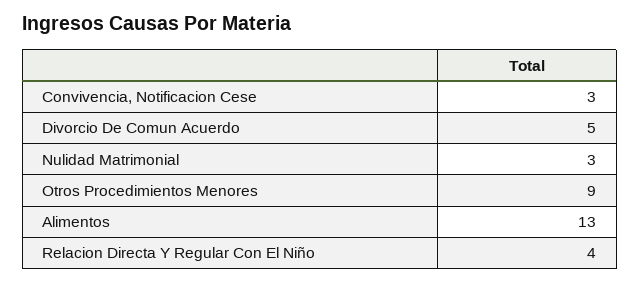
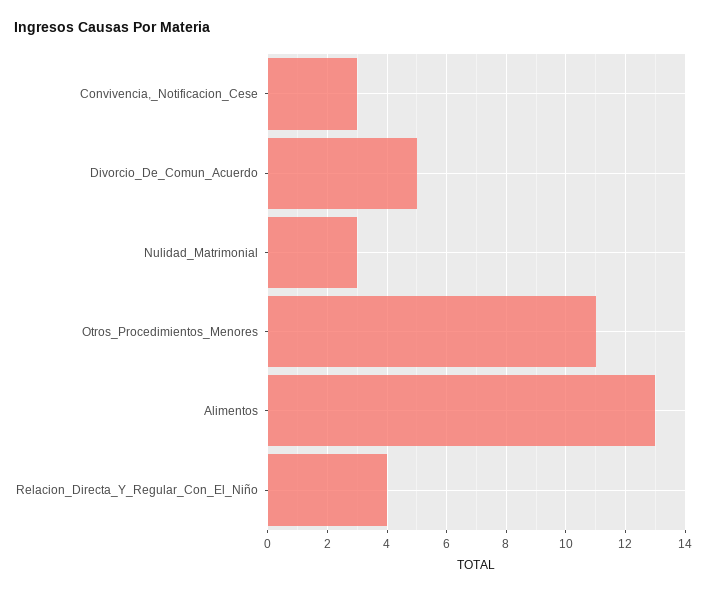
Otros Procedimientos Menores: 9 -> 11

